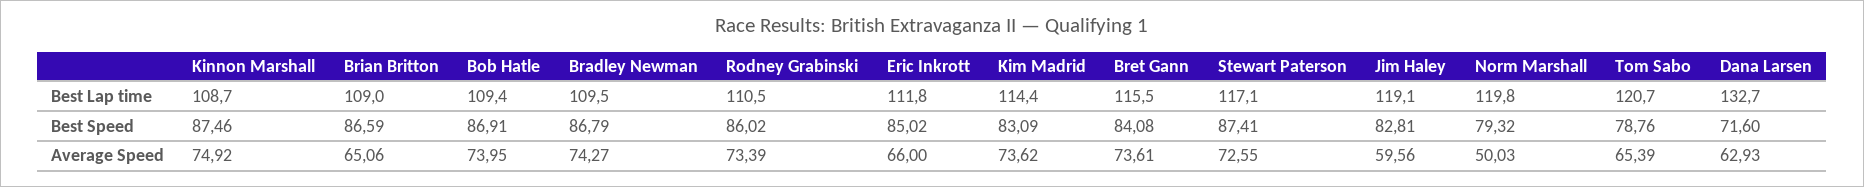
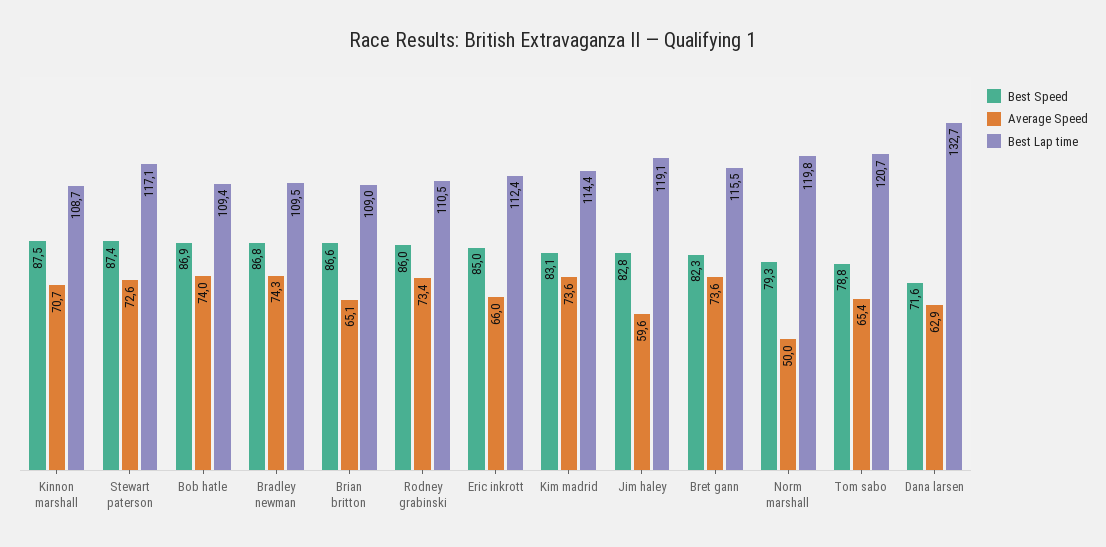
Best Lap time, Eric Inkrott: 111.8 -> 112.4
Best Speed, Bret Gann: 84.08 -> 82.3
Average Speed, Kinnon Marshall: 74.92 -> 70.7

